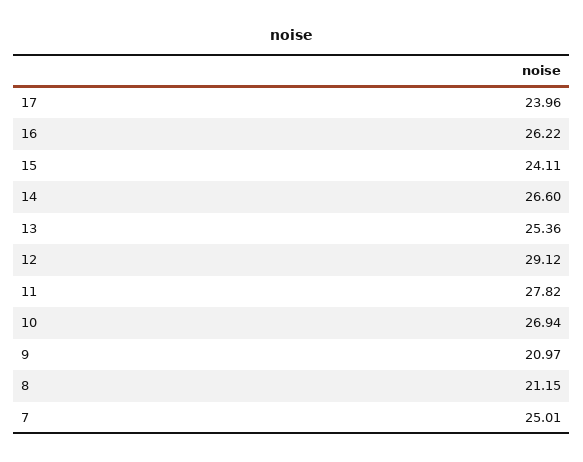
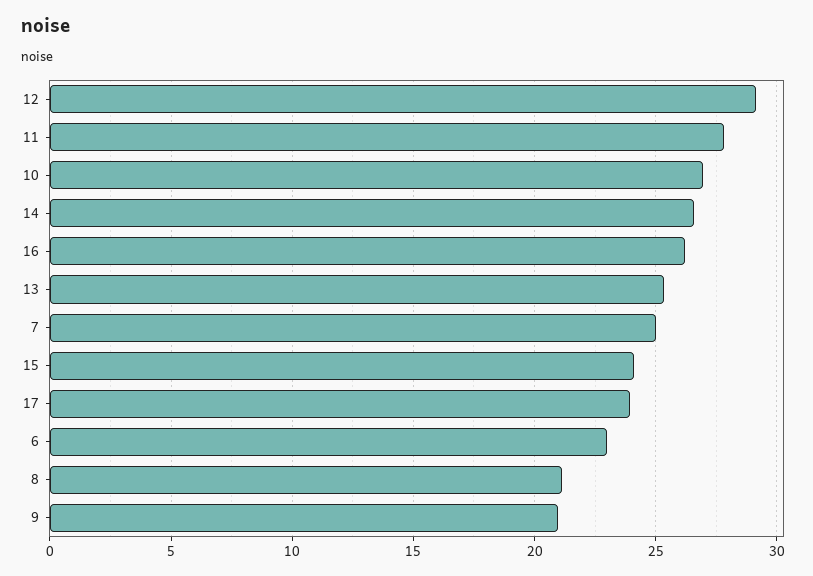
6: none -> 23

